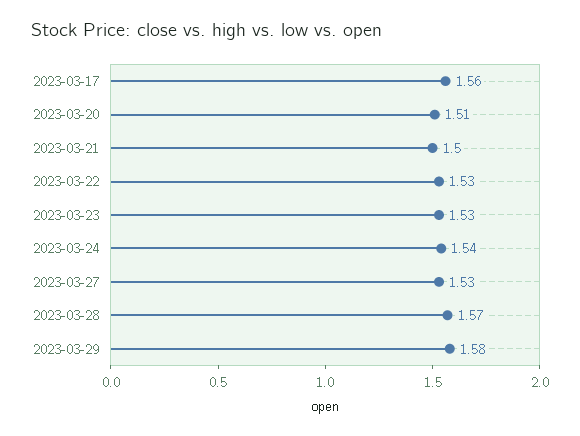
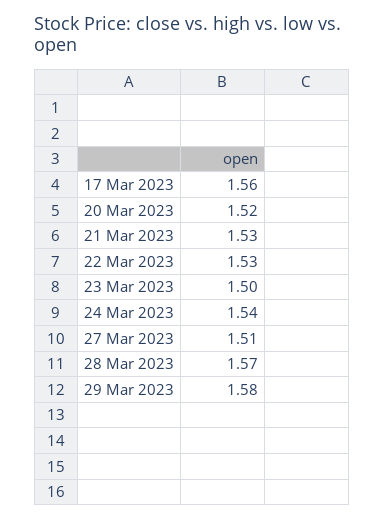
2023-03-20: 1.51 -> 1.52
2023-03-21: 1.5 -> 1.53
2023-03-23: 1.53 -> 1.5
2023-03-27: 1.53 -> 1.51

